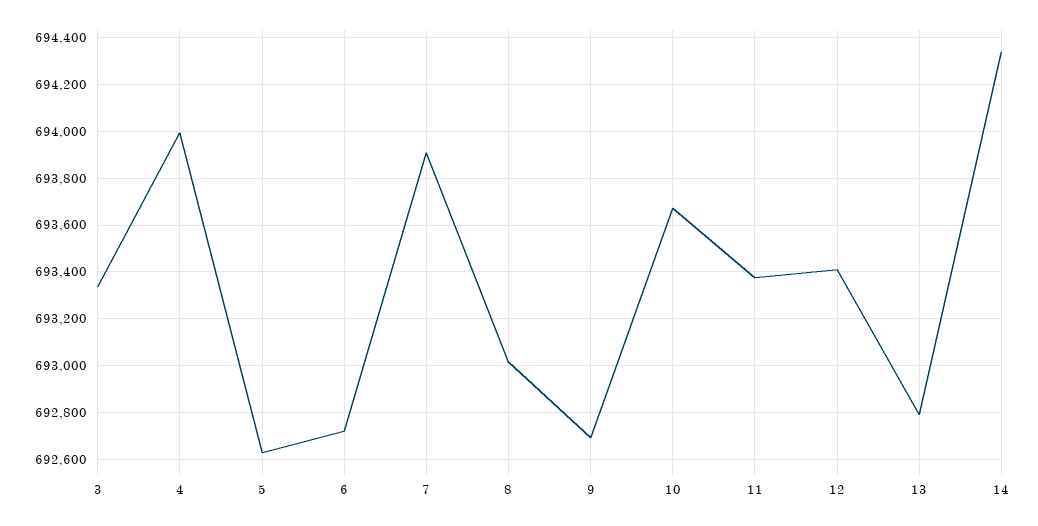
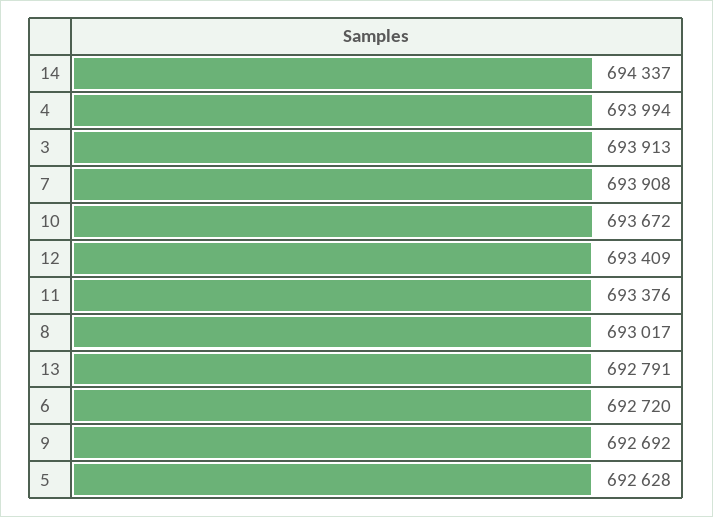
3: 693350 -> 693913

